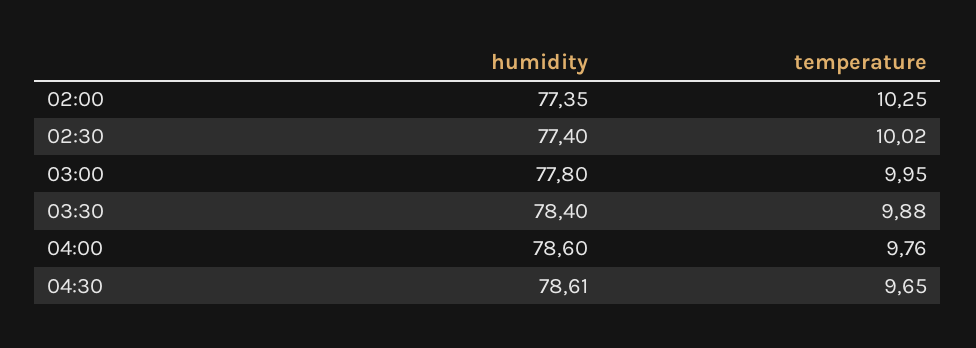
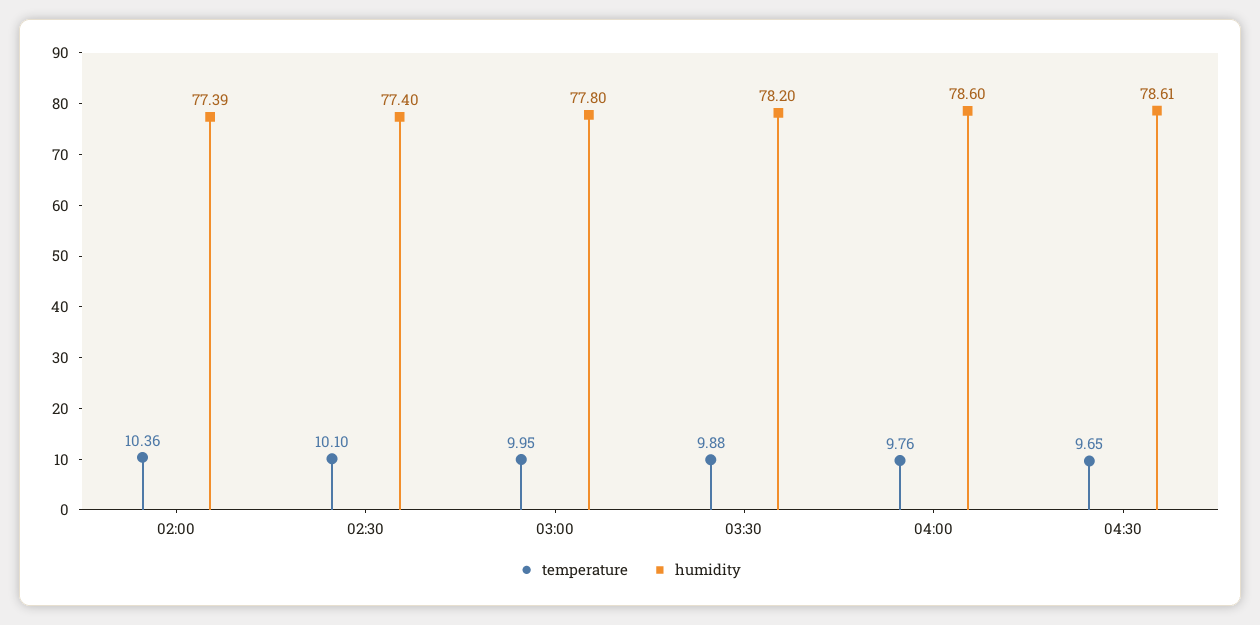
humidity, 02:00: 77.35 -> 77.39
temperature, 02:00: 10.25 -> 10.36
temperature, 02:30: 10.02 -> 10.1
humidity, 03:30: 78.4 -> 78.2

